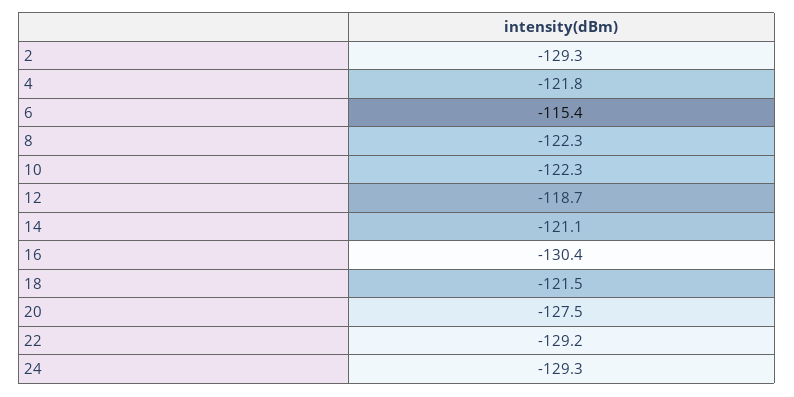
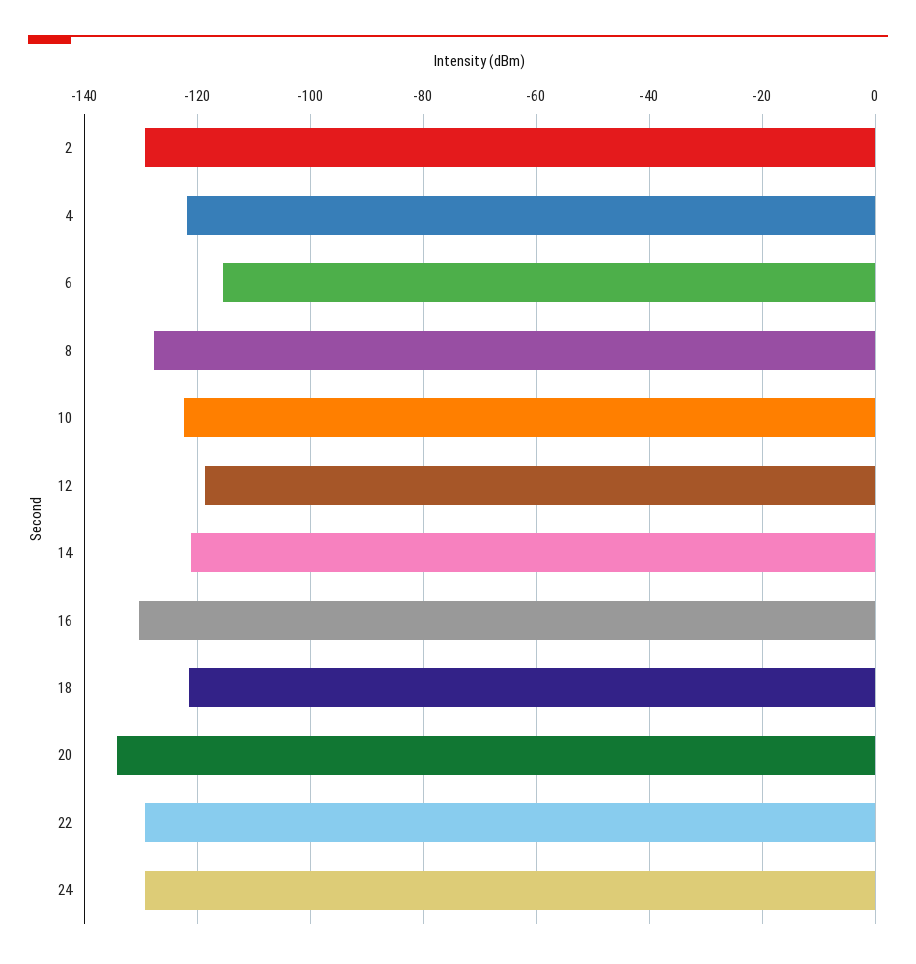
8: -122.3 -> -128
20: -127.5 -> -134

